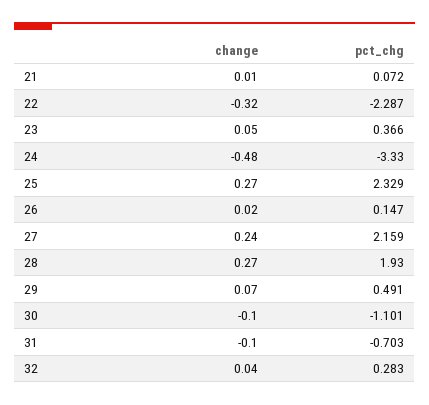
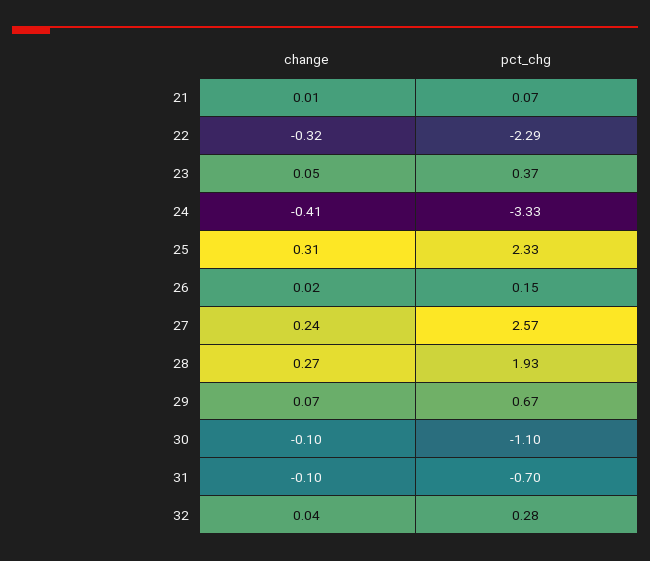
change, 24: -0.48 -> -0.41
change, 25: 0.27 -> 0.31
pct_chg, 27: 2.159 -> 2.57
pct_chg, 29: 0.491 -> 0.67

